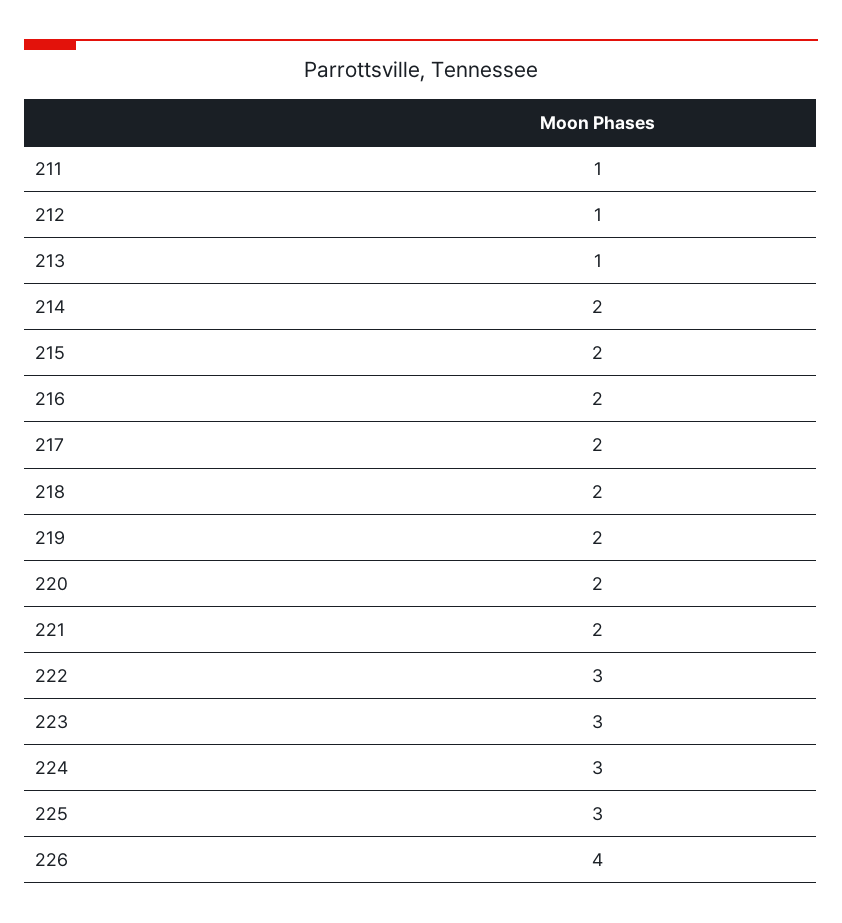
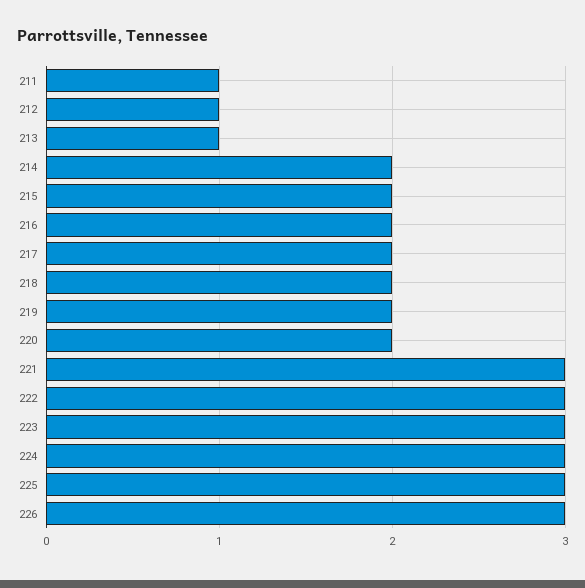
221: 2 -> 3
226: 4 -> 3

